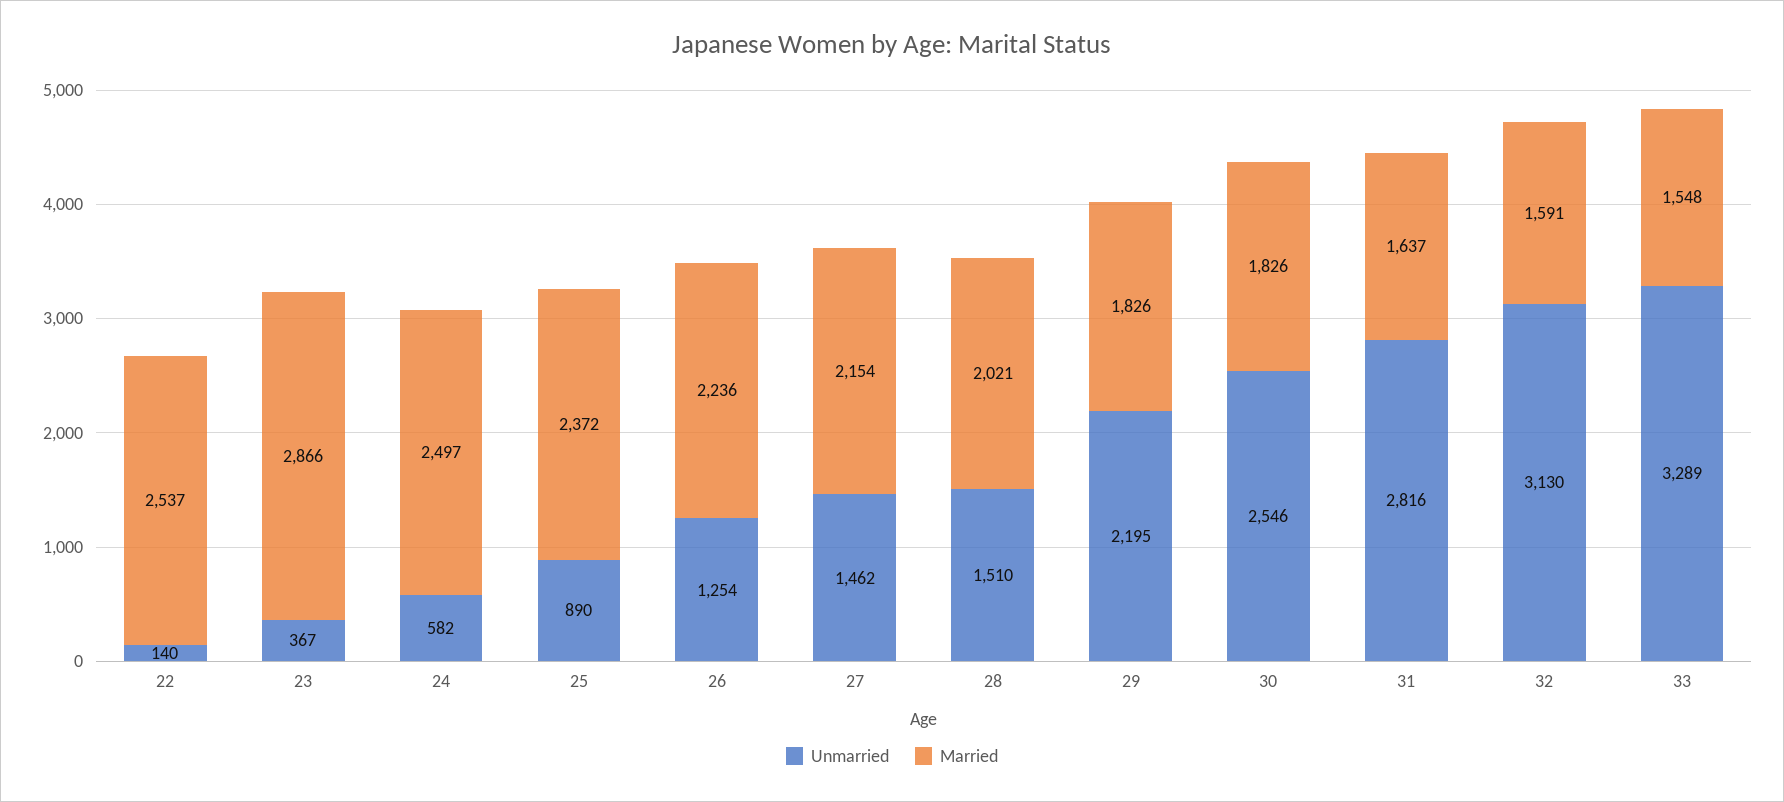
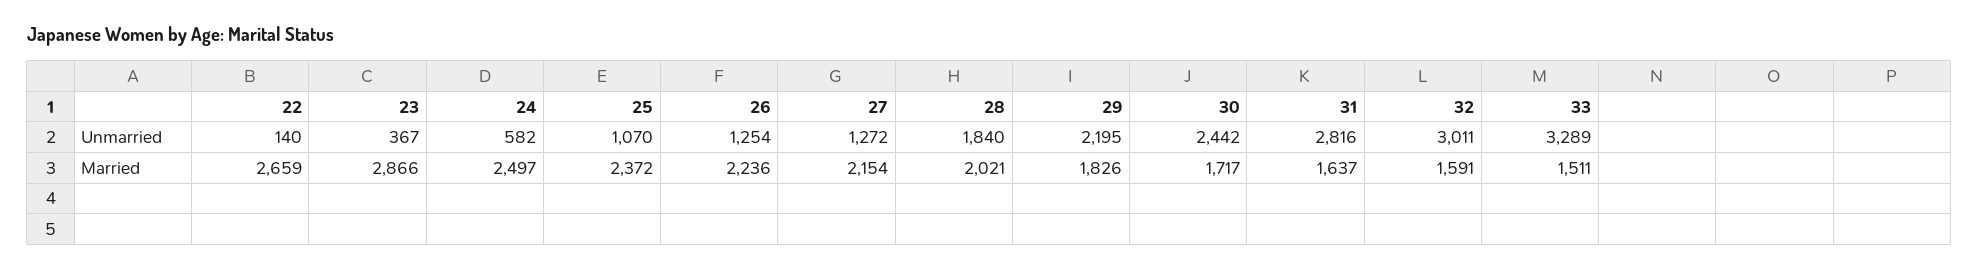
Married, 22: 2537 -> 2659
Unmarried, 25: 890 -> 1070
Unmarried, 27: 1462 -> 1272
Unmarried, 28: 1510 -> 1840
Unmarried, 30: 2546 -> 2442
Married, 30: 1826 -> 1717
Unmarried, 32: 3130 -> 3011
Married, 33: 1548 -> 1511

